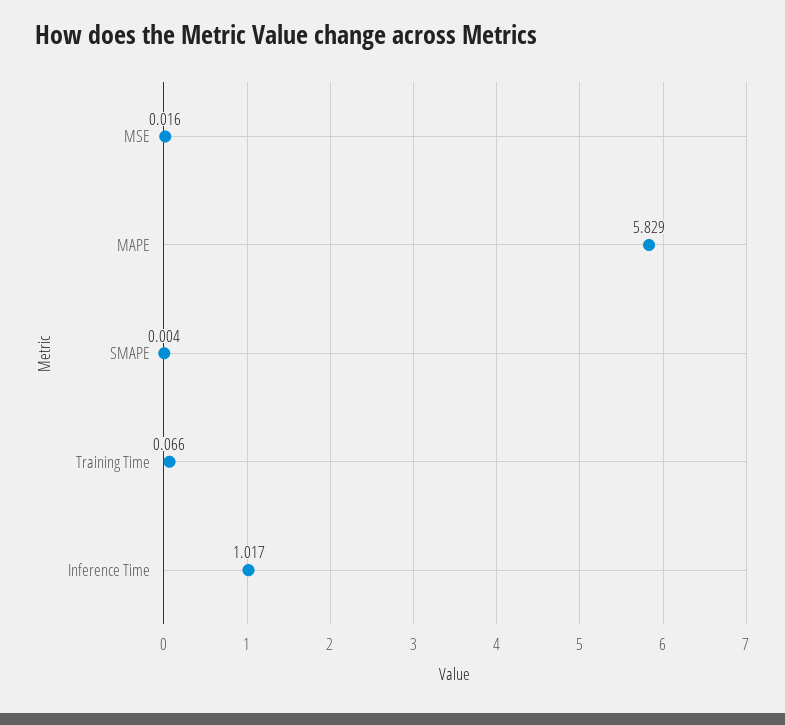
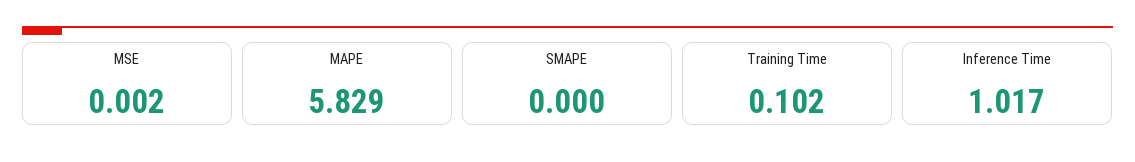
MSE: 0.016 -> 0.002
SMAPE: 0.004 -> 0
Training Time: 0.066 -> 0.102

